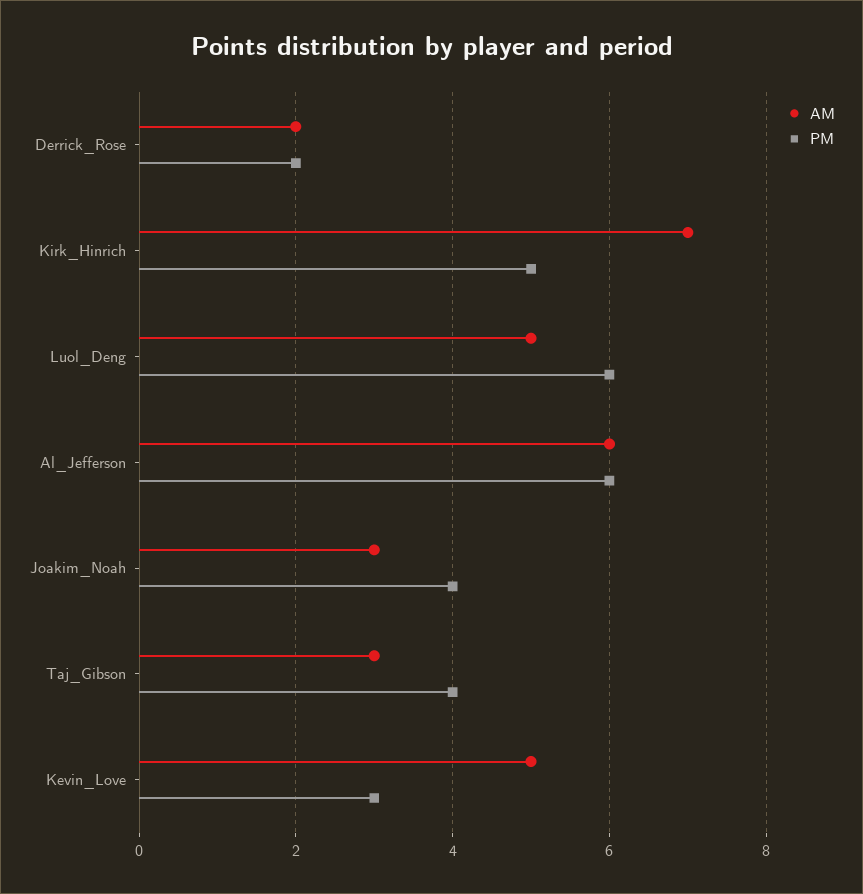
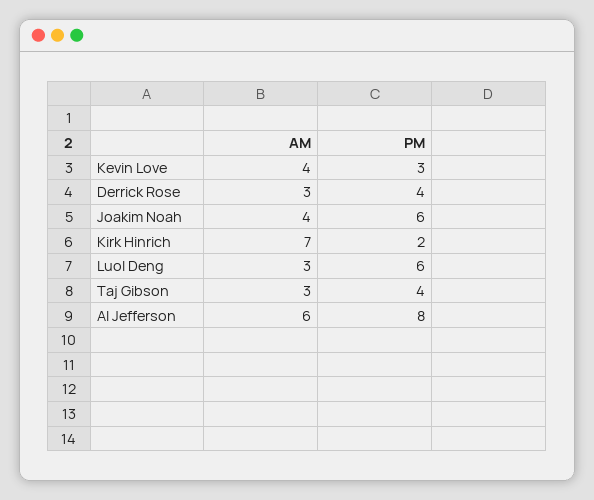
AM, Derrick_Rose: 2 -> 3
PM, Derrick_Rose: 2 -> 4
PM, Kirk_Hinrich: 5 -> 2
AM, Luol_Deng: 5 -> 3
PM, Al_Jefferson: 6 -> 8
AM, Joakim_Noah: 3 -> 4
PM, Joakim_Noah: 4 -> 6
AM, Kevin_Love: 5 -> 4

